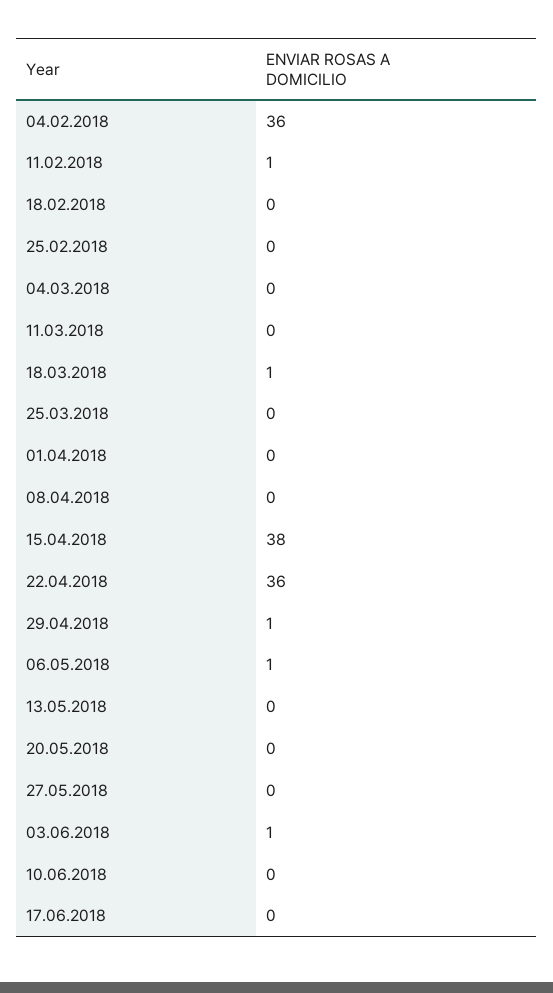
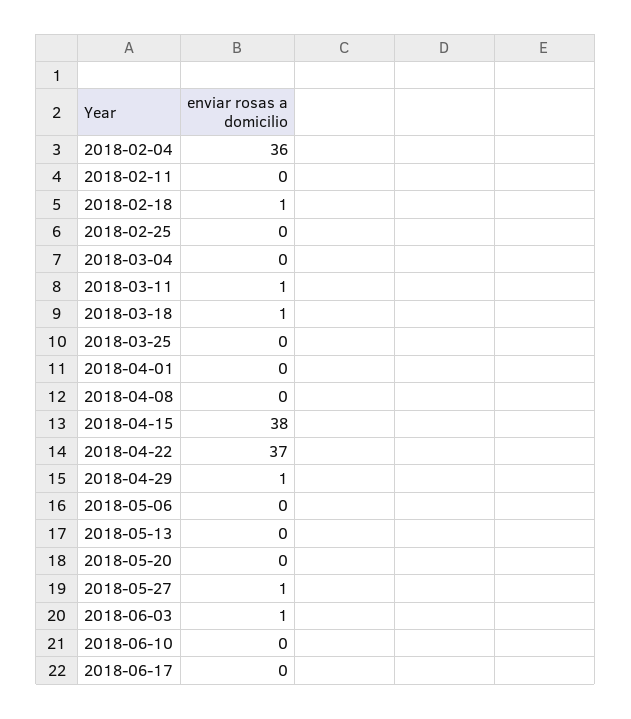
11.02.2018: 1 -> 0
18.02.2018: 0 -> 1
11.03.2018: 0 -> 1
22.04.2018: 36 -> 37
06.05.2018: 1 -> 0
27.05.2018: 0 -> 1

